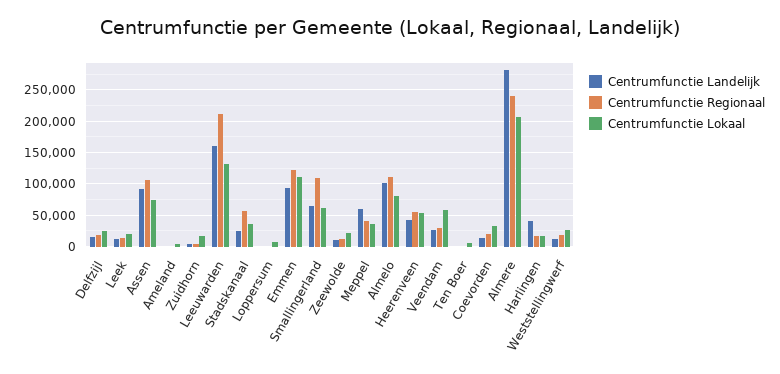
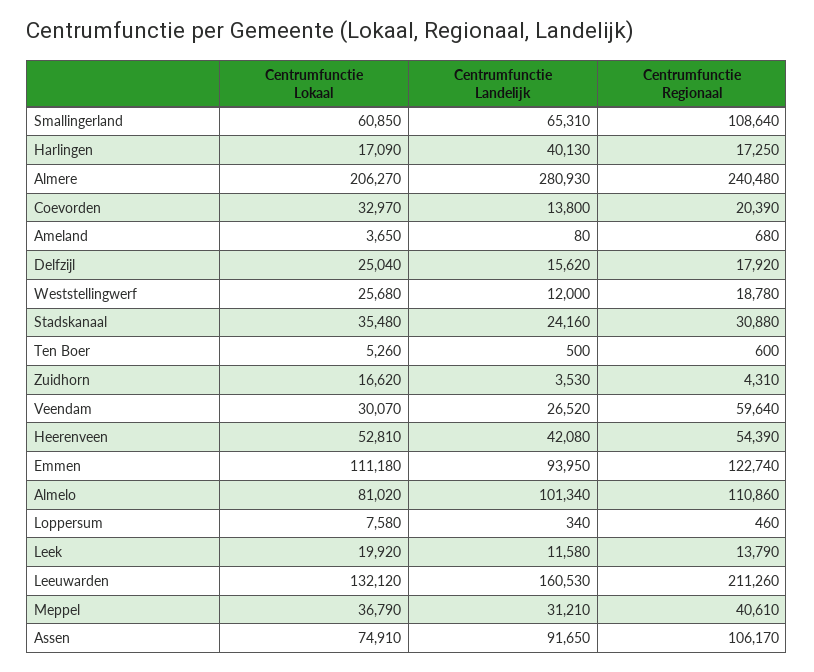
Centrumfunctie Regionaal, Stadskanaal: 60000 -> 30880
Centrumfunctie Landelijk, Zeewolde: 10000 -> none
Centrumfunctie Regionaal, Zeewolde: 10000 -> none
Centrumfunctie Lokaal, Zeewolde: 20000 -> none
Centrumfunctie Landelijk, Meppel: 60000 -> 31210
Centrumfunctie Regionaal, Veendam: 30000 -> 59640
Centrumfunctie Lokaal, Veendam: 60000 -> 30070

